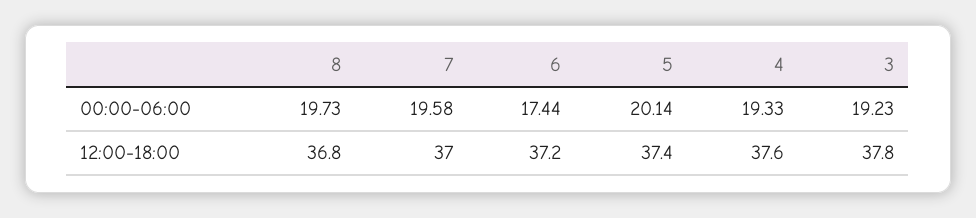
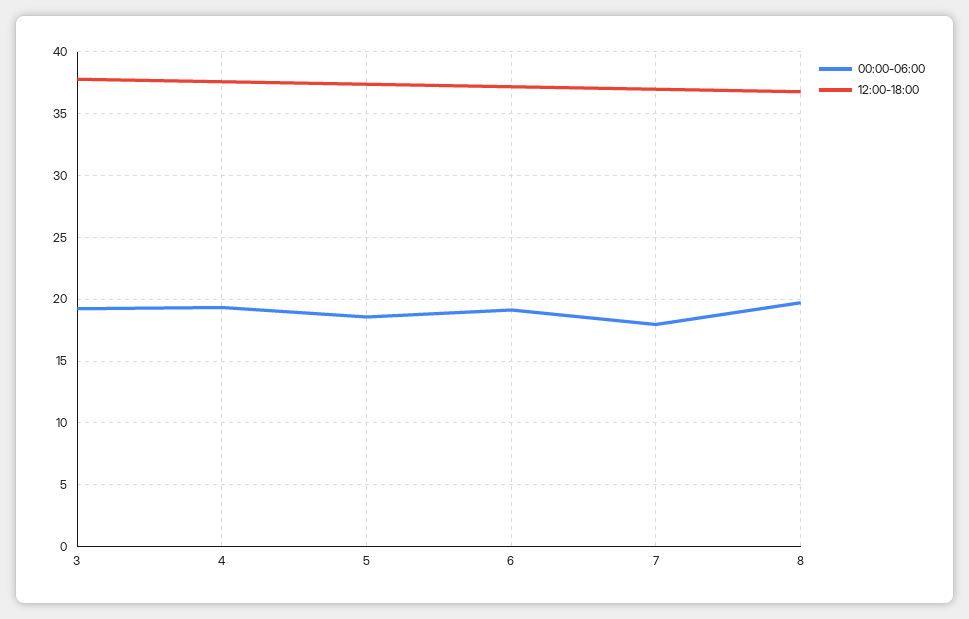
00:00-06:00, 7: 19.58 -> 18
00:00-06:00, 6: 17.44 -> 19
00:00-06:00, 5: 20.14 -> 18.5

